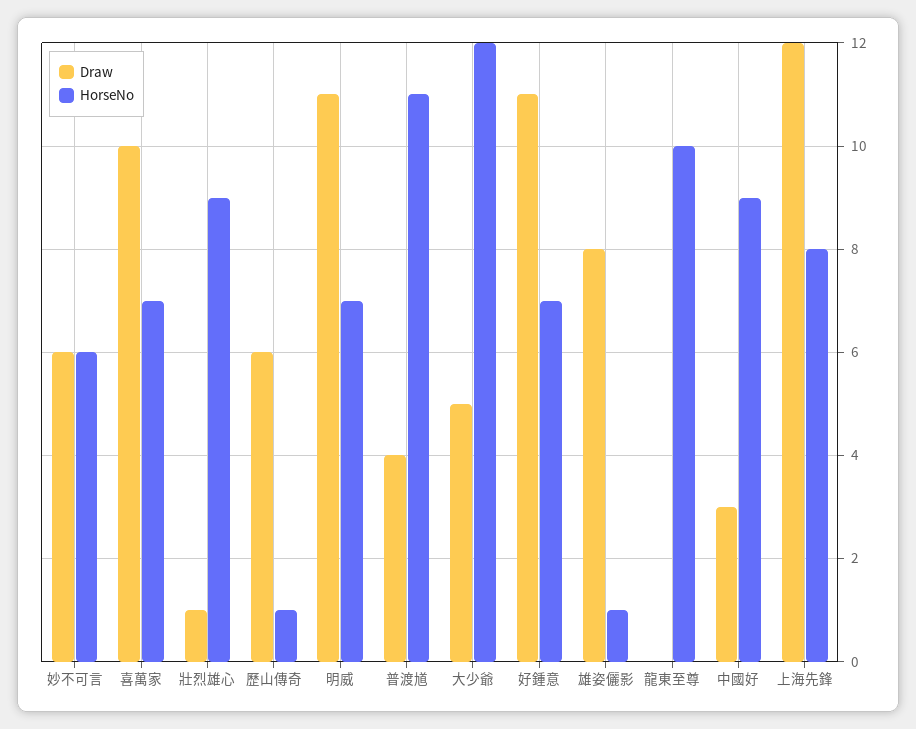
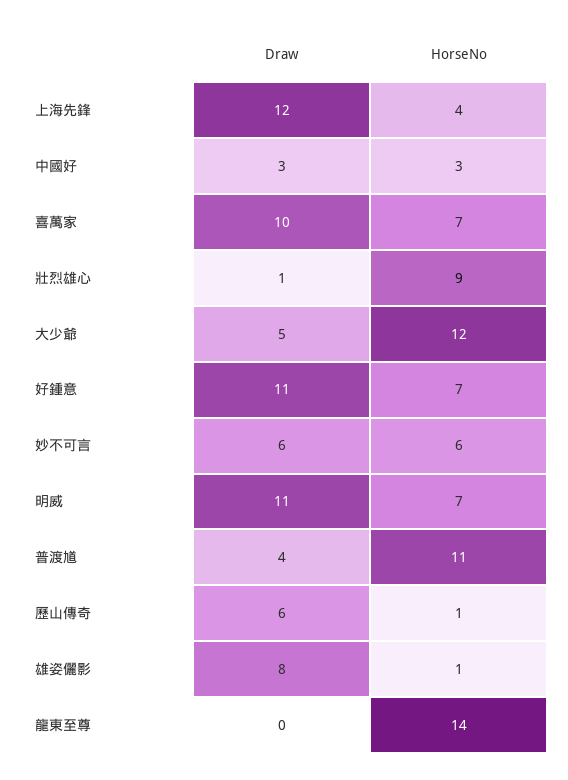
HorseNo, 龍東至尊: 10 -> 14
HorseNo, 中國好: 9 -> 3
HorseNo, 上海先鋒: 8 -> 4

